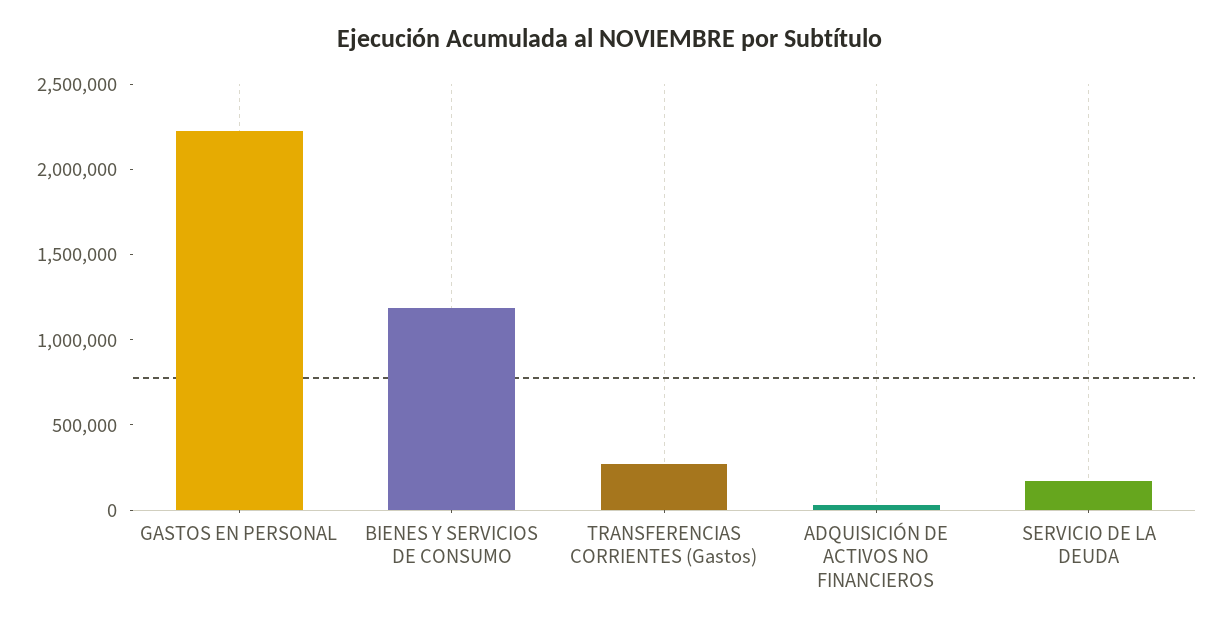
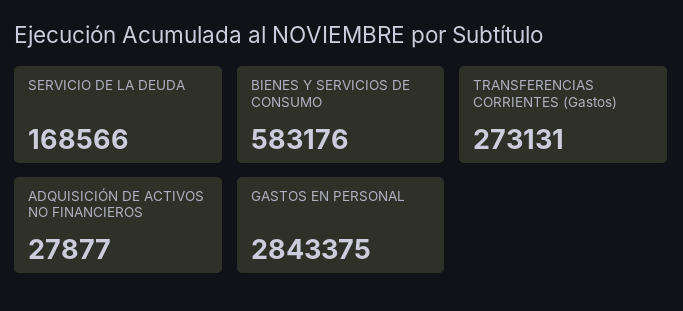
GASTOS EN PERSONAL: 2200000 -> 2843375
BIENES Y SERVICIOS DE CONSUMO: 1200000 -> 583176

